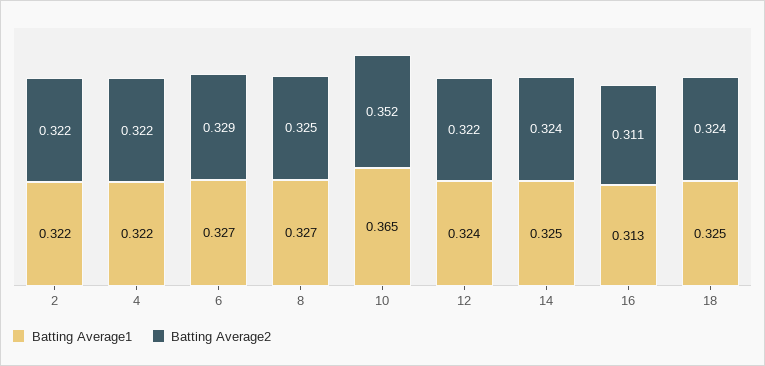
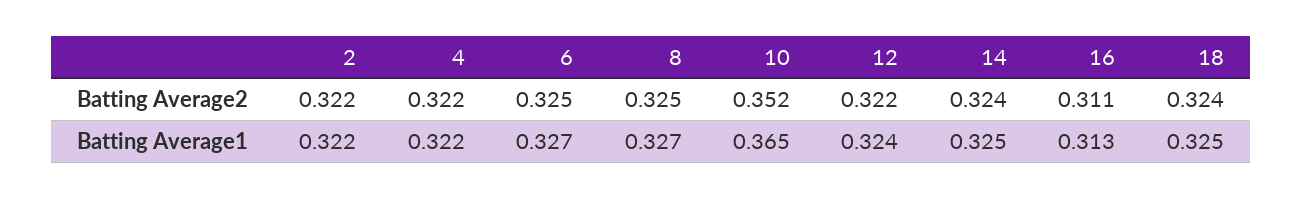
Batting Average2, 6: 0.329 -> 0.325

